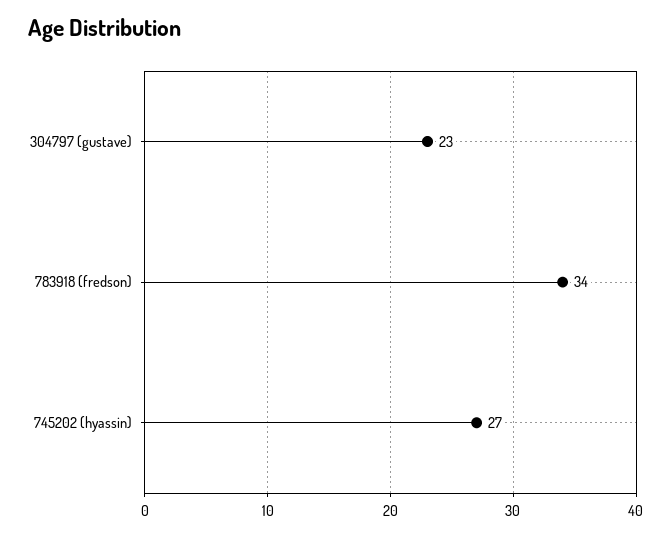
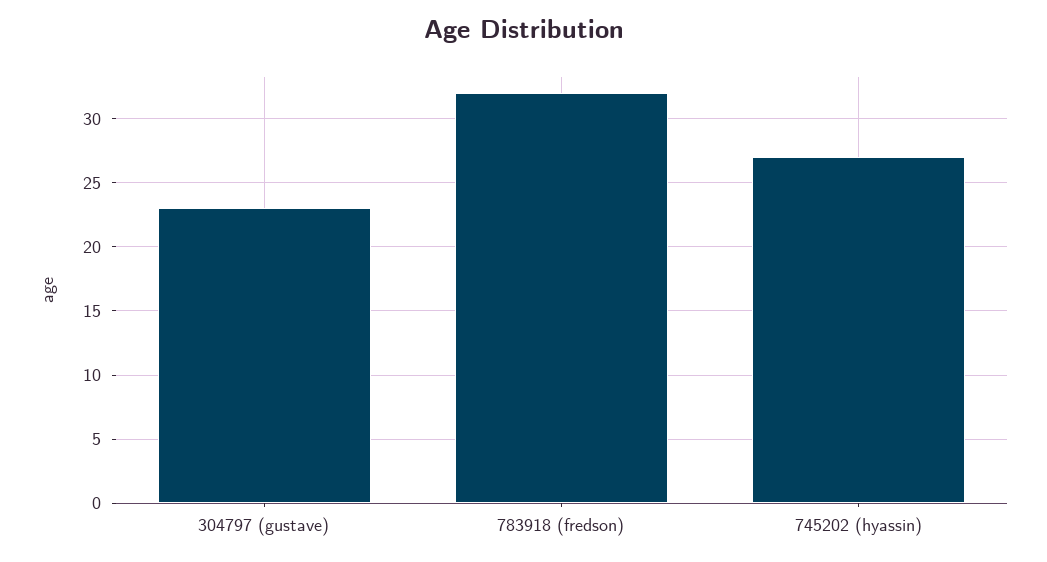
783918 (fredson): 34 -> 32

